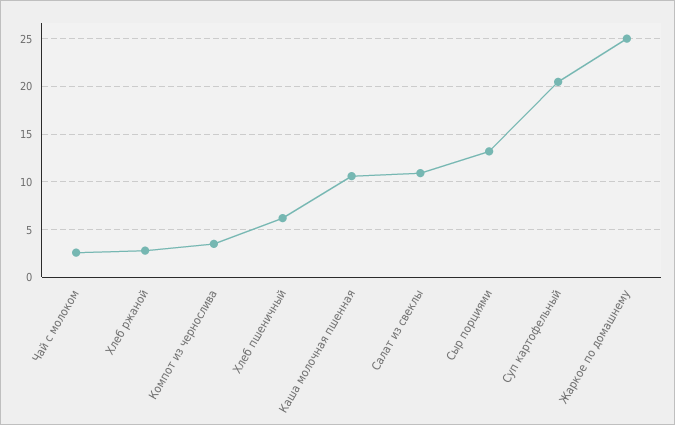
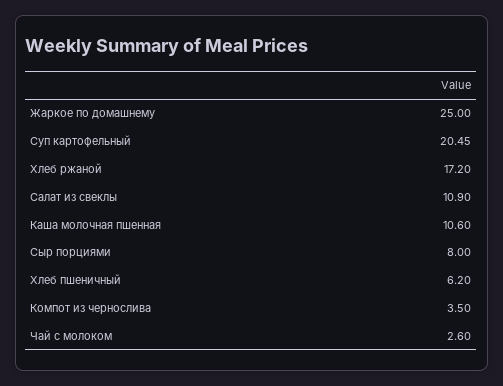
Хлеб ржаной: 3 -> 17.2
Сыр порциями: 13 -> 8

